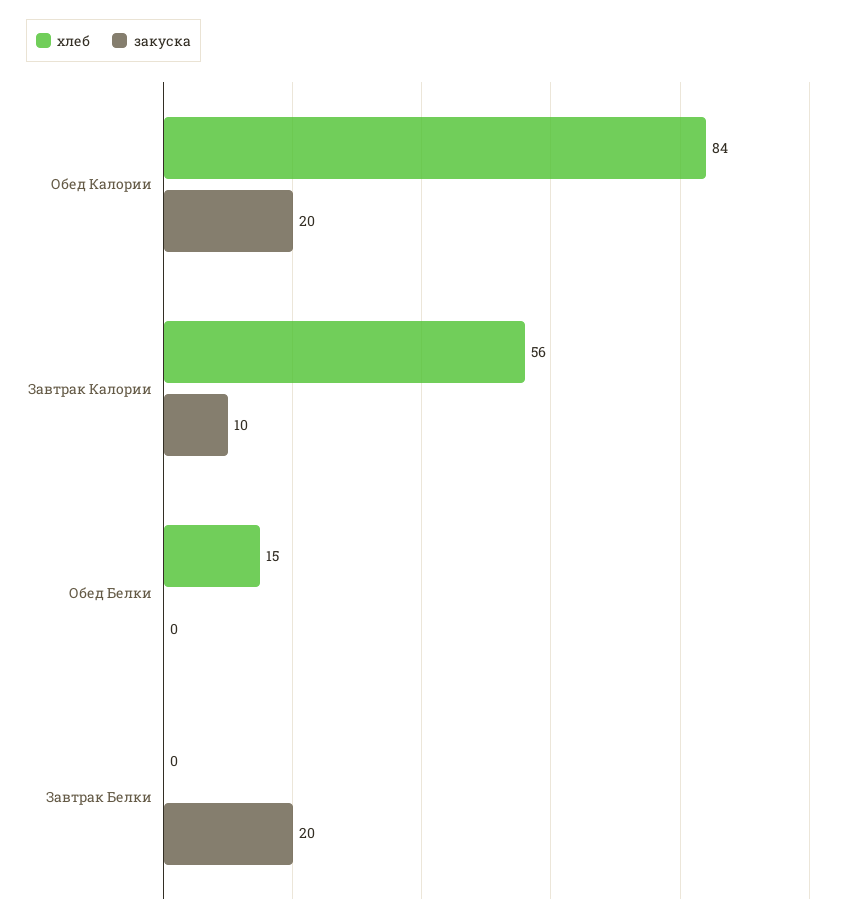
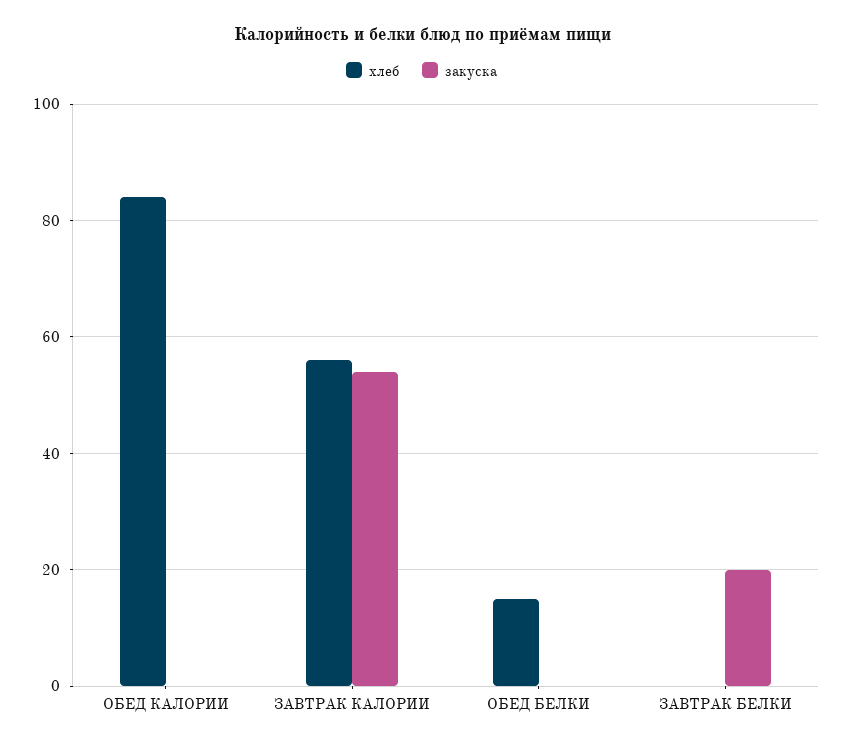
закуска, Обед Калории: 20 -> 0
закуска, Завтрак Калории: 10 -> 55

